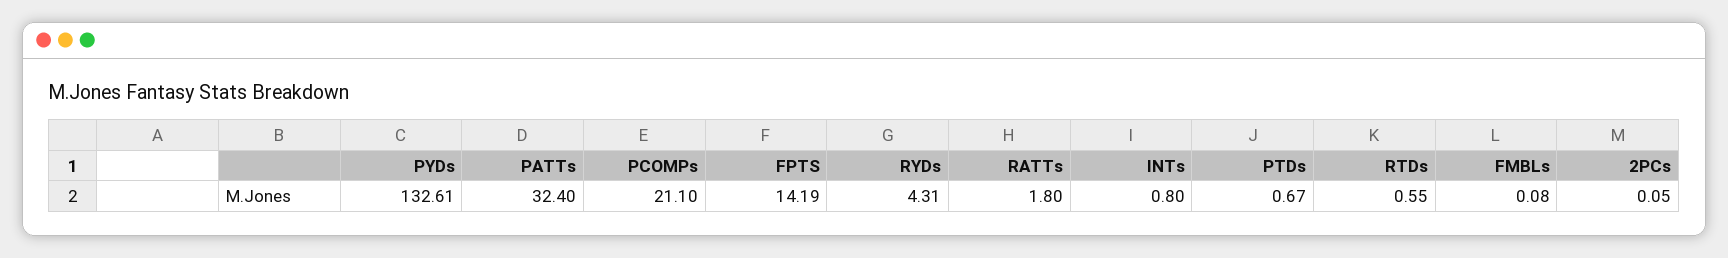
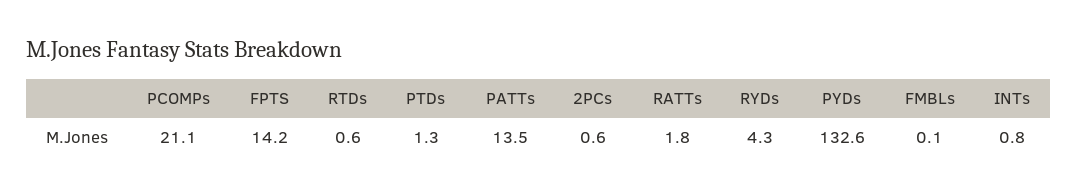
PATTs: 32.4 -> 13.5
PTDs: 0.67 -> 1.3
2PCs: 0.05 -> 0.6

